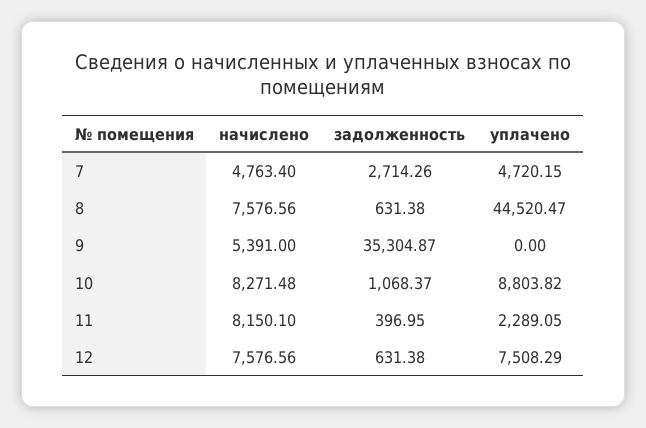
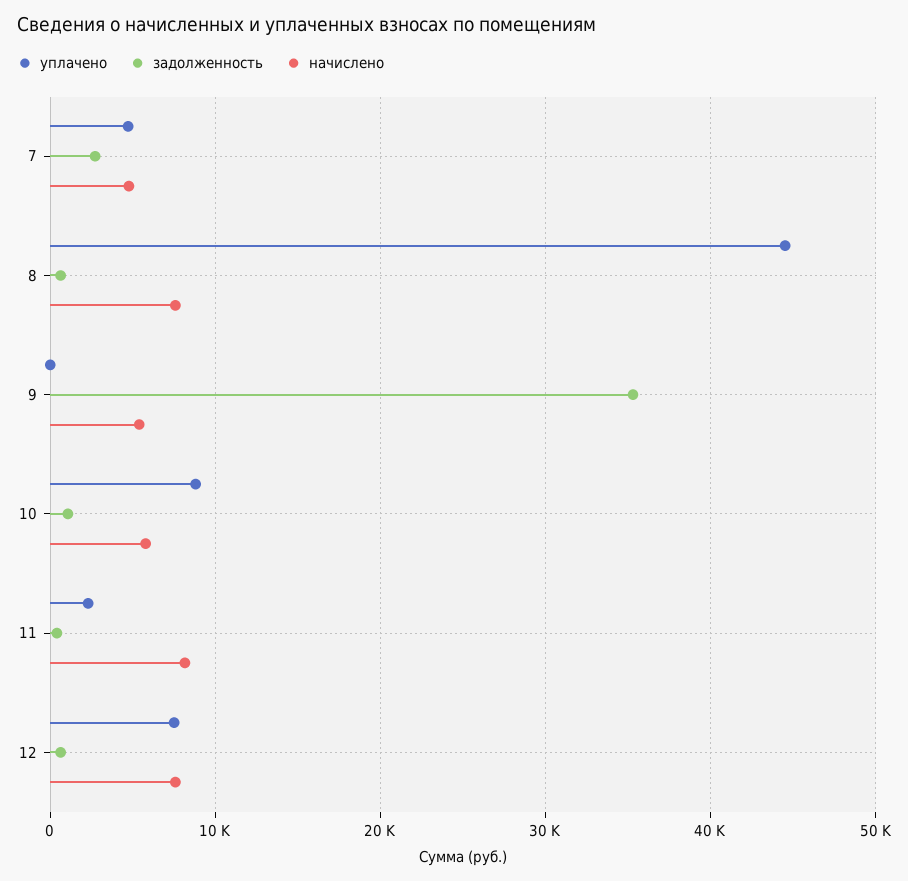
начислено, 10: 8271.48 -> 6000

